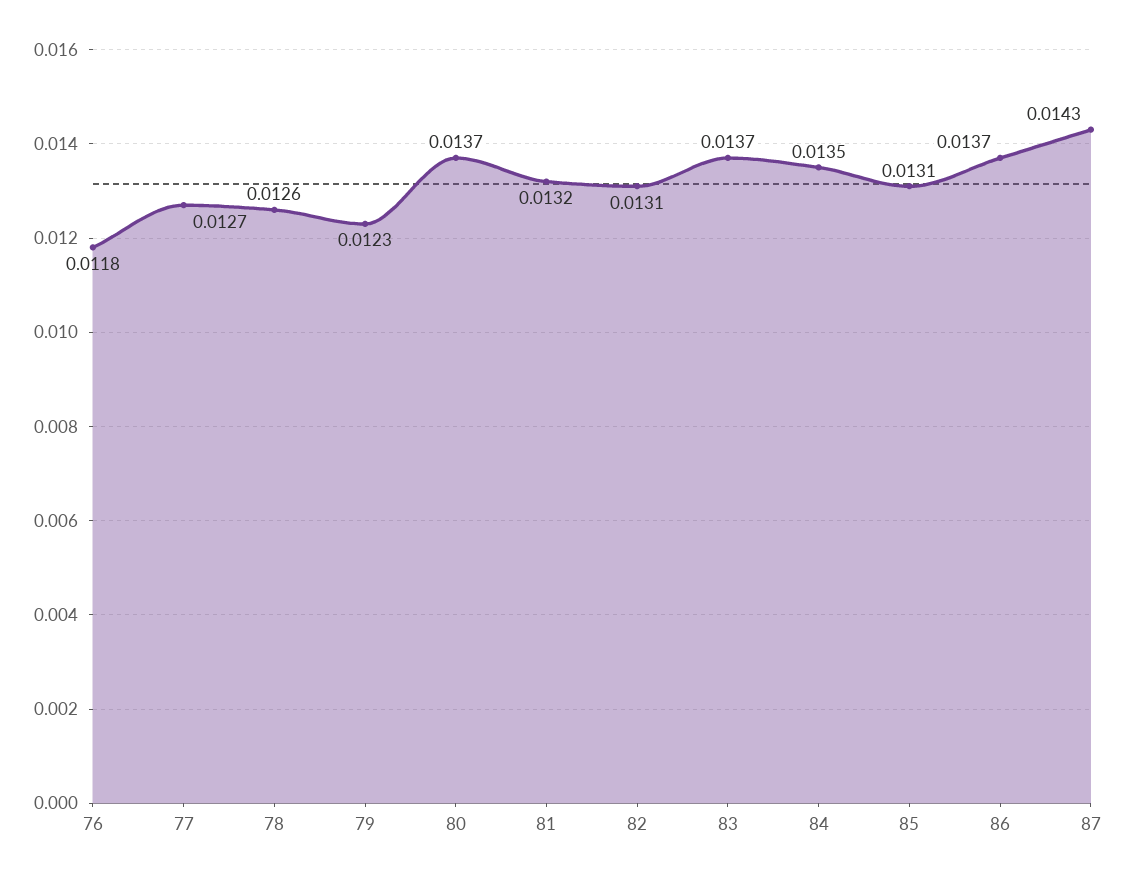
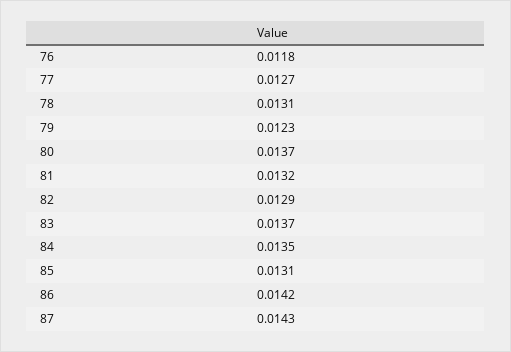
78: 0.0126 -> 0.0131
82: 0.0131 -> 0.0129
86: 0.0137 -> 0.0142

